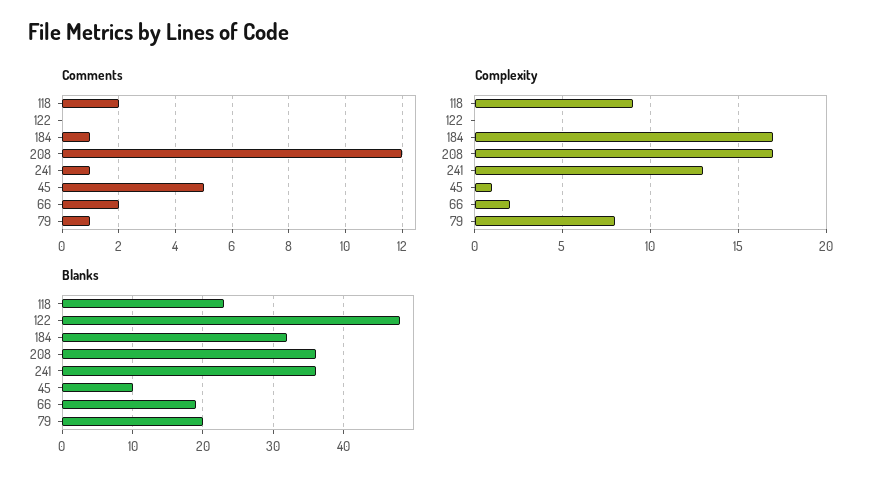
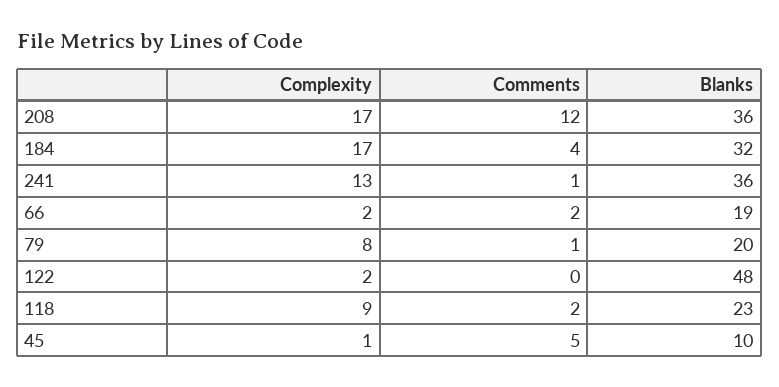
Comments, 184: 1 -> 4
Complexity, 122: 0 -> 2

